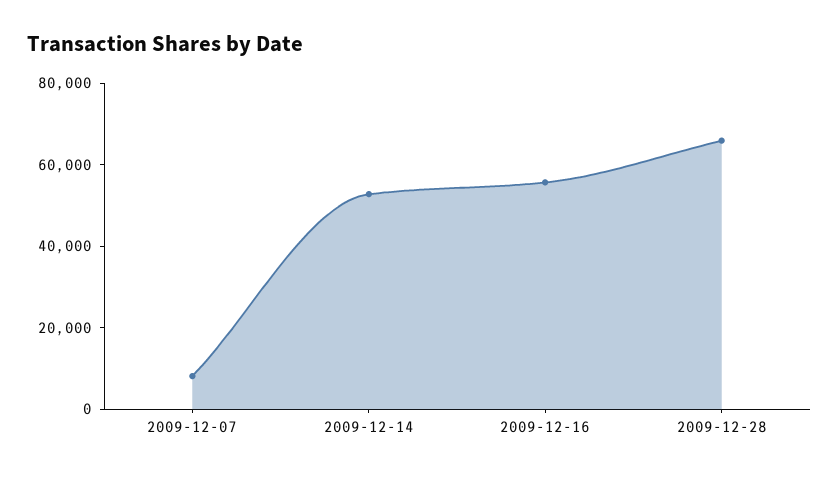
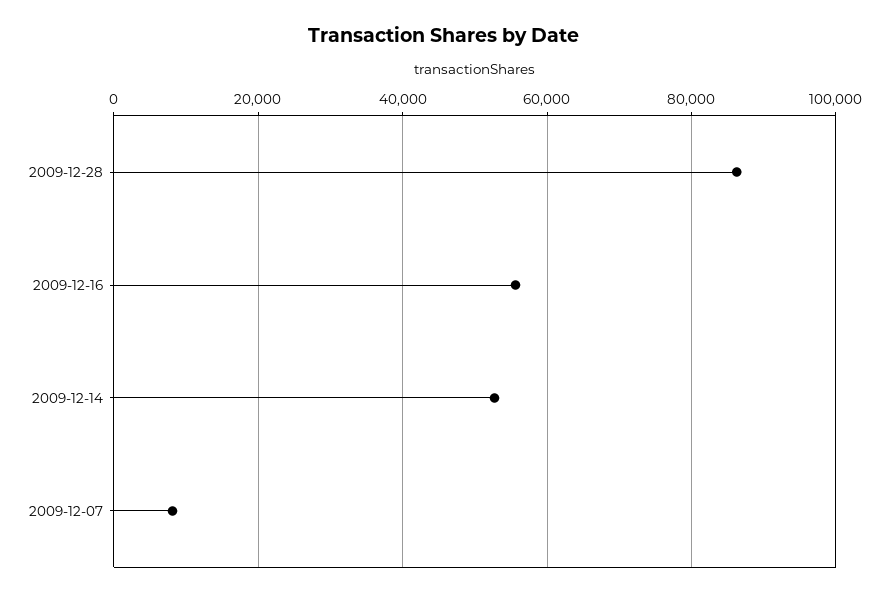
2009-12-28: 65000 -> 86000

